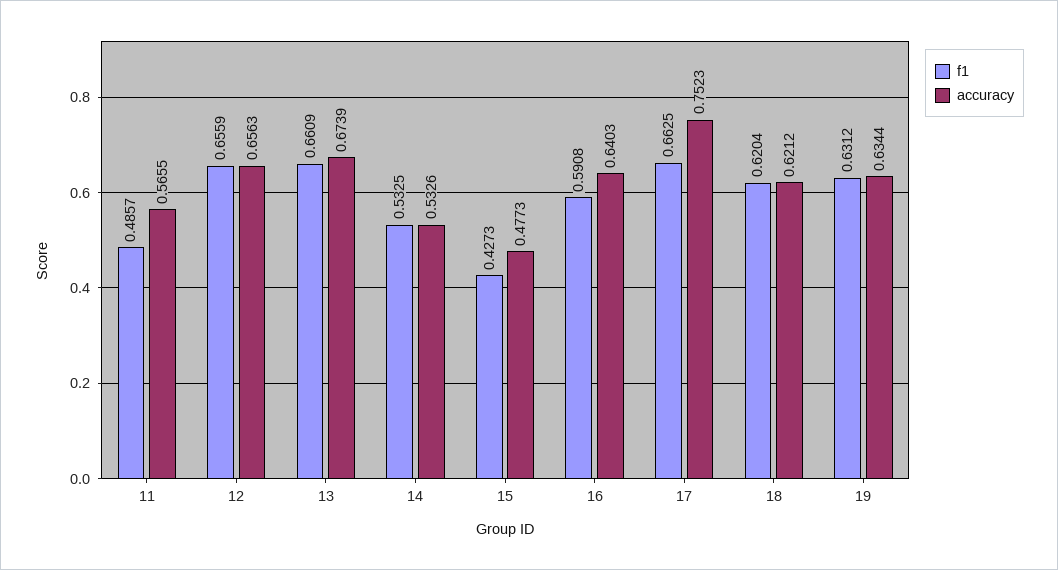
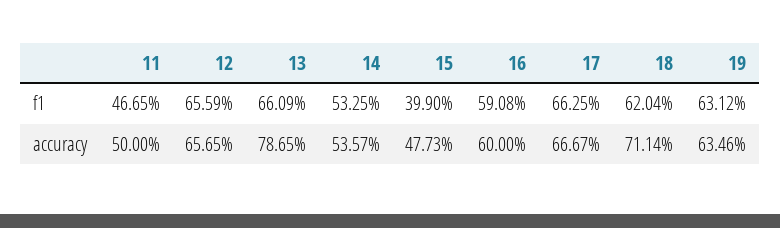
f1, 11: 0.4857 -> 0.4665
accuracy, 11: 0.5655 -> 0.5
accuracy, 12: 0.6563 -> 0.6565
accuracy, 13: 0.6739 -> 0.7865
accuracy, 14: 0.5326 -> 0.5357
f1, 15: 0.4273 -> 0.399
accuracy, 16: 0.6403 -> 0.6
accuracy, 17: 0.7523 -> 0.6667
accuracy, 18: 0.6212 -> 0.7114
accuracy, 19: 0.6344 -> 0.6346

